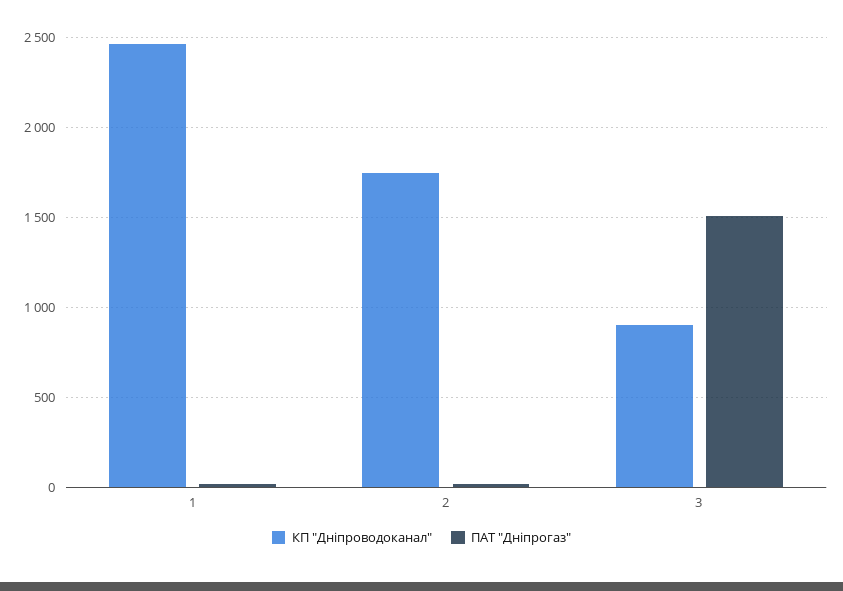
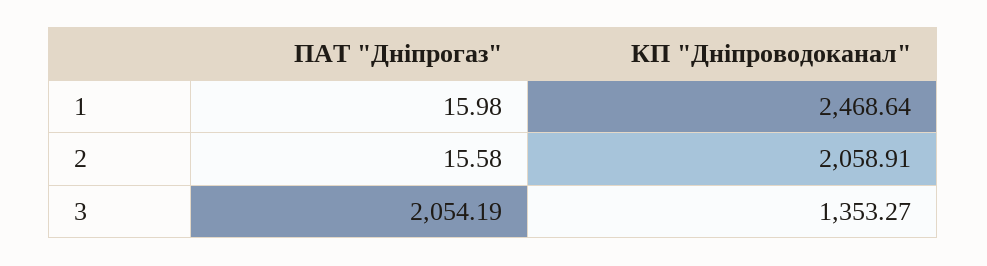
КП "Дніпроводоканал", 2: 1750 -> 2058.91
КП "Дніпроводоканал", 3: 900 -> 1353.27
ПАТ "Дніпрогаз", 3: 1500 -> 2054.19

